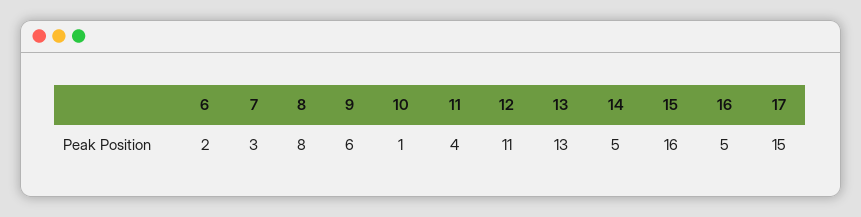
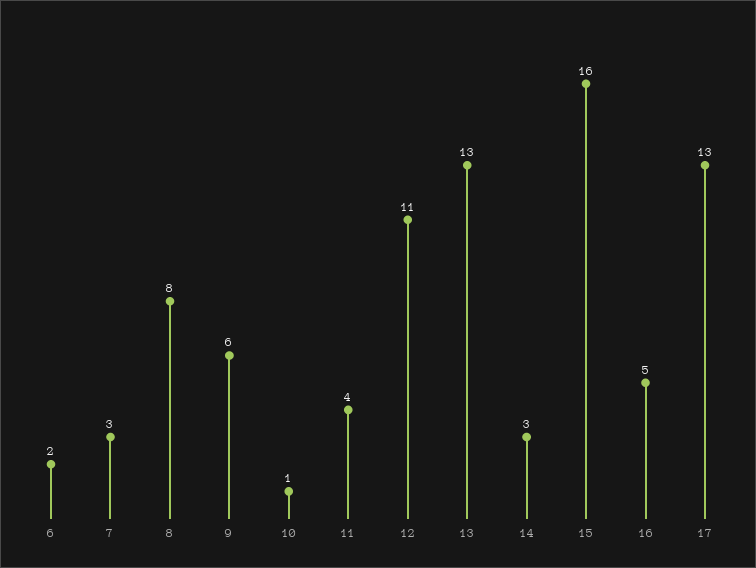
14: 5 -> 3
17: 15 -> 13

